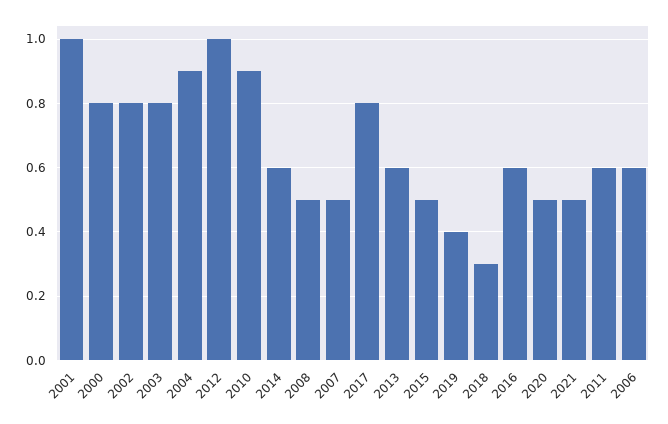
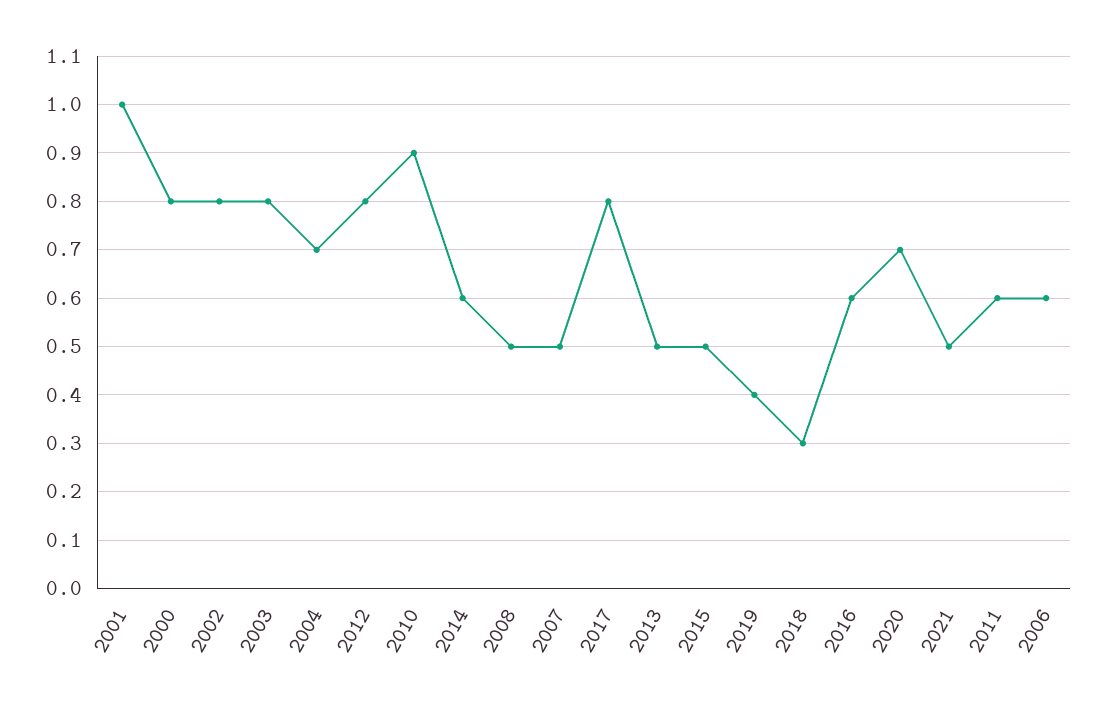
2004: 0.9 -> 0.7
2012: 1 -> 0.8
2013: 0.6 -> 0.5
2020: 0.5 -> 0.7

